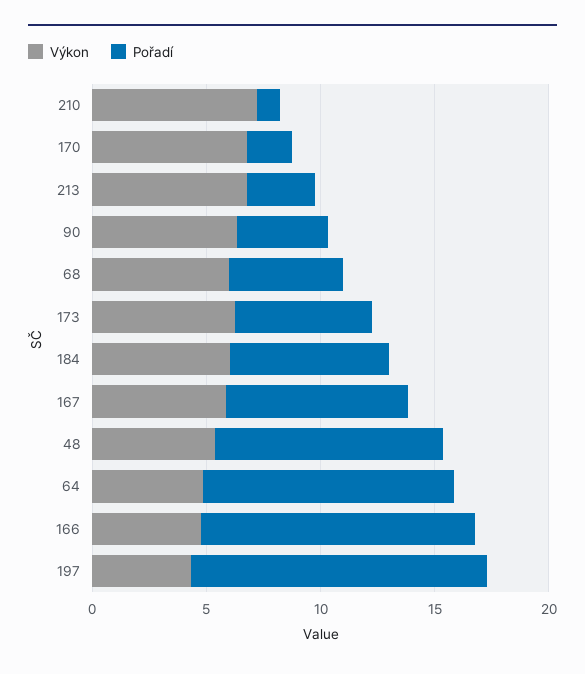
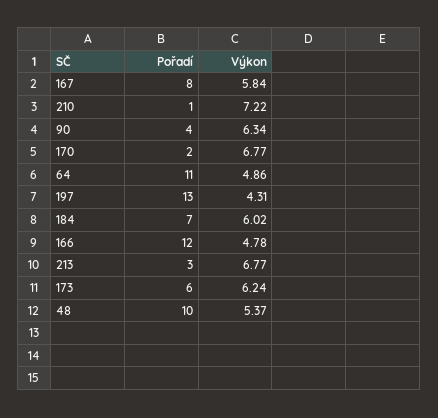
Výkon, 68: 6 -> none
Pořadí, 68: 5 -> none

